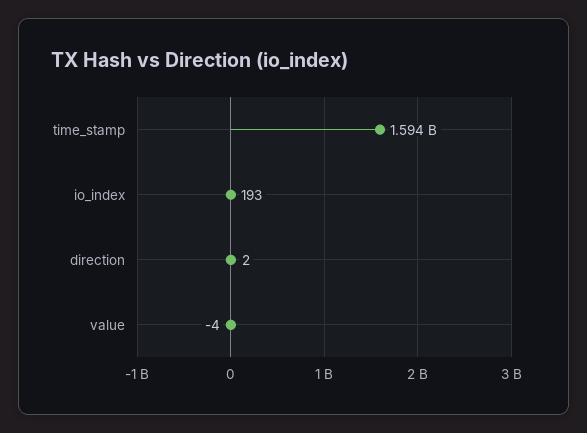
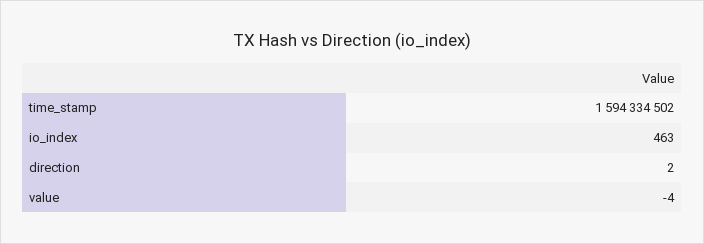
io_index: 193 -> 463

